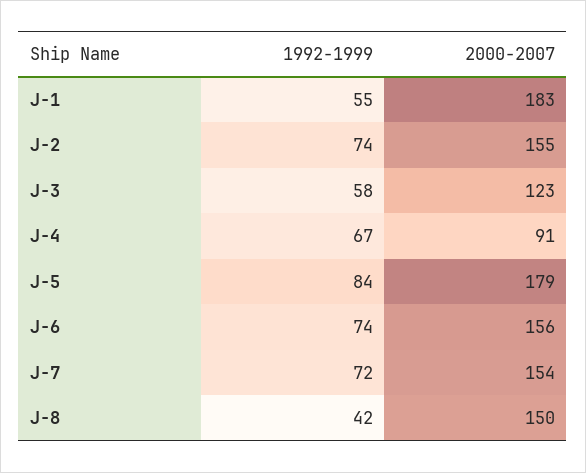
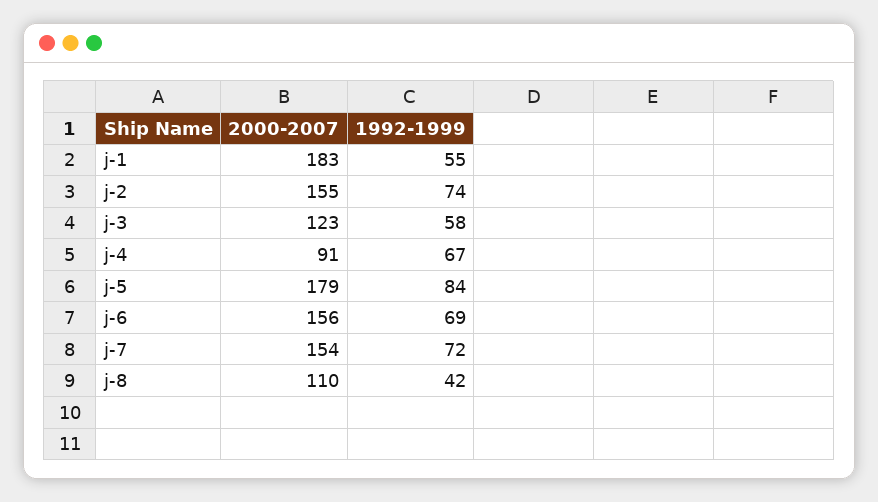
1992-1999, J-6: 74 -> 69
2000-2007, J-8: 150 -> 110

